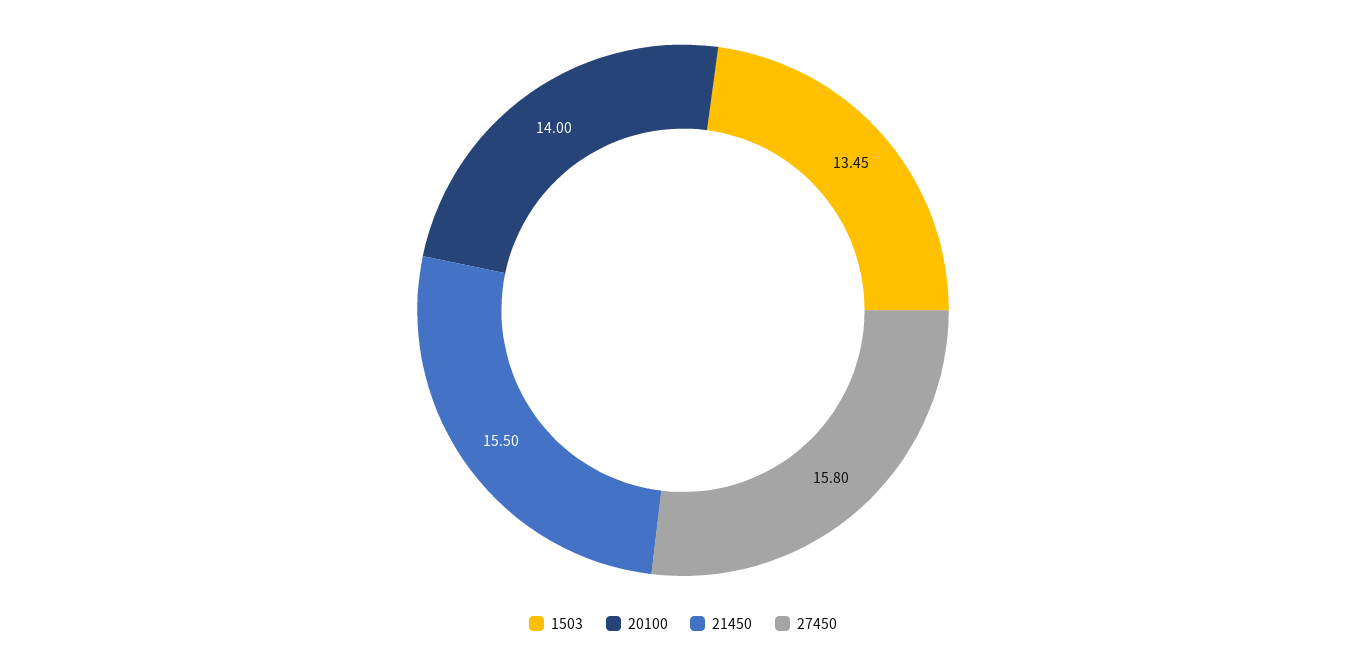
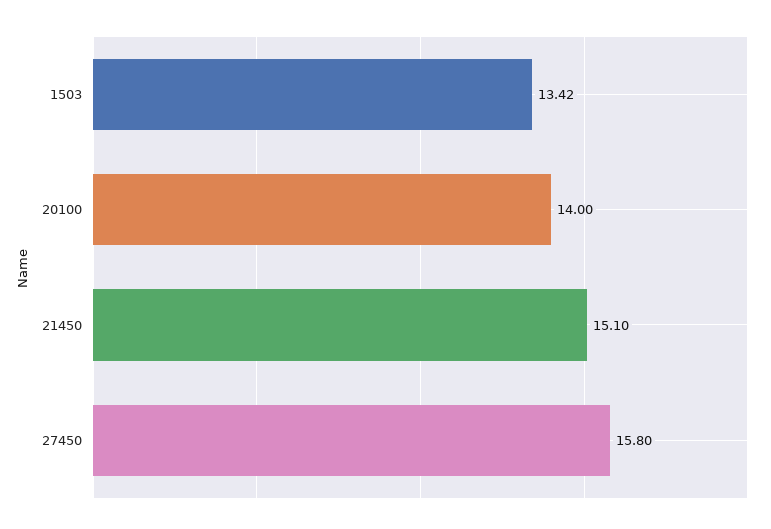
1503: 13.45 -> 13.42
21450: 15.5 -> 15.1

